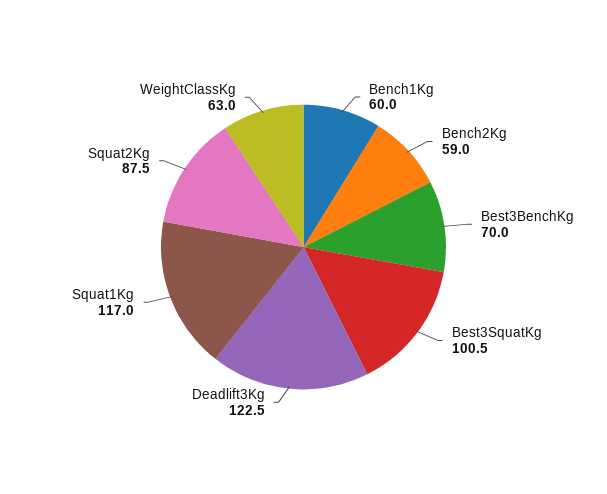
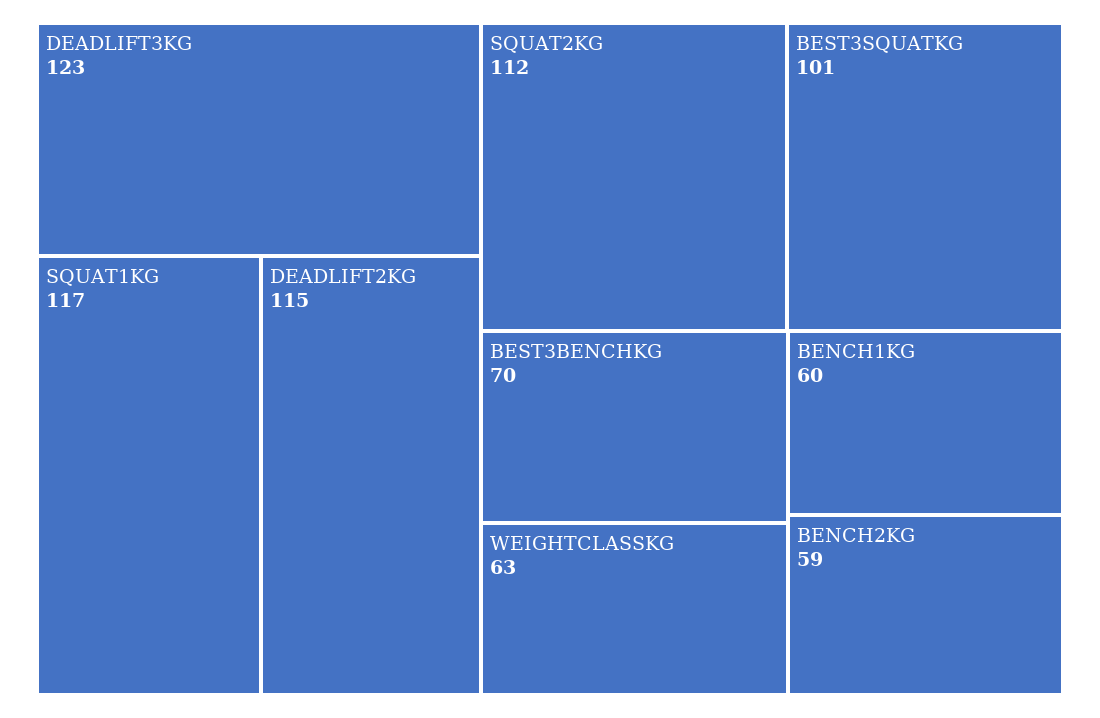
Squat2Kg: 87.5 -> 112
DEADLIFT2KG: none -> 115

